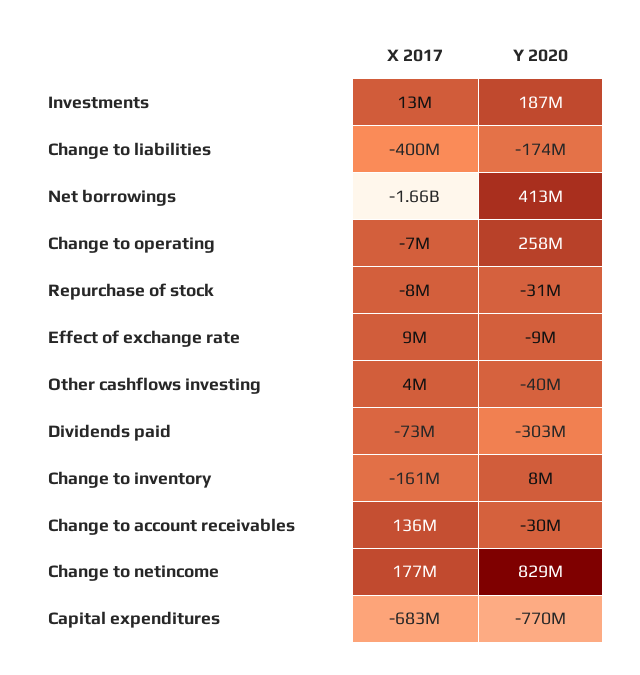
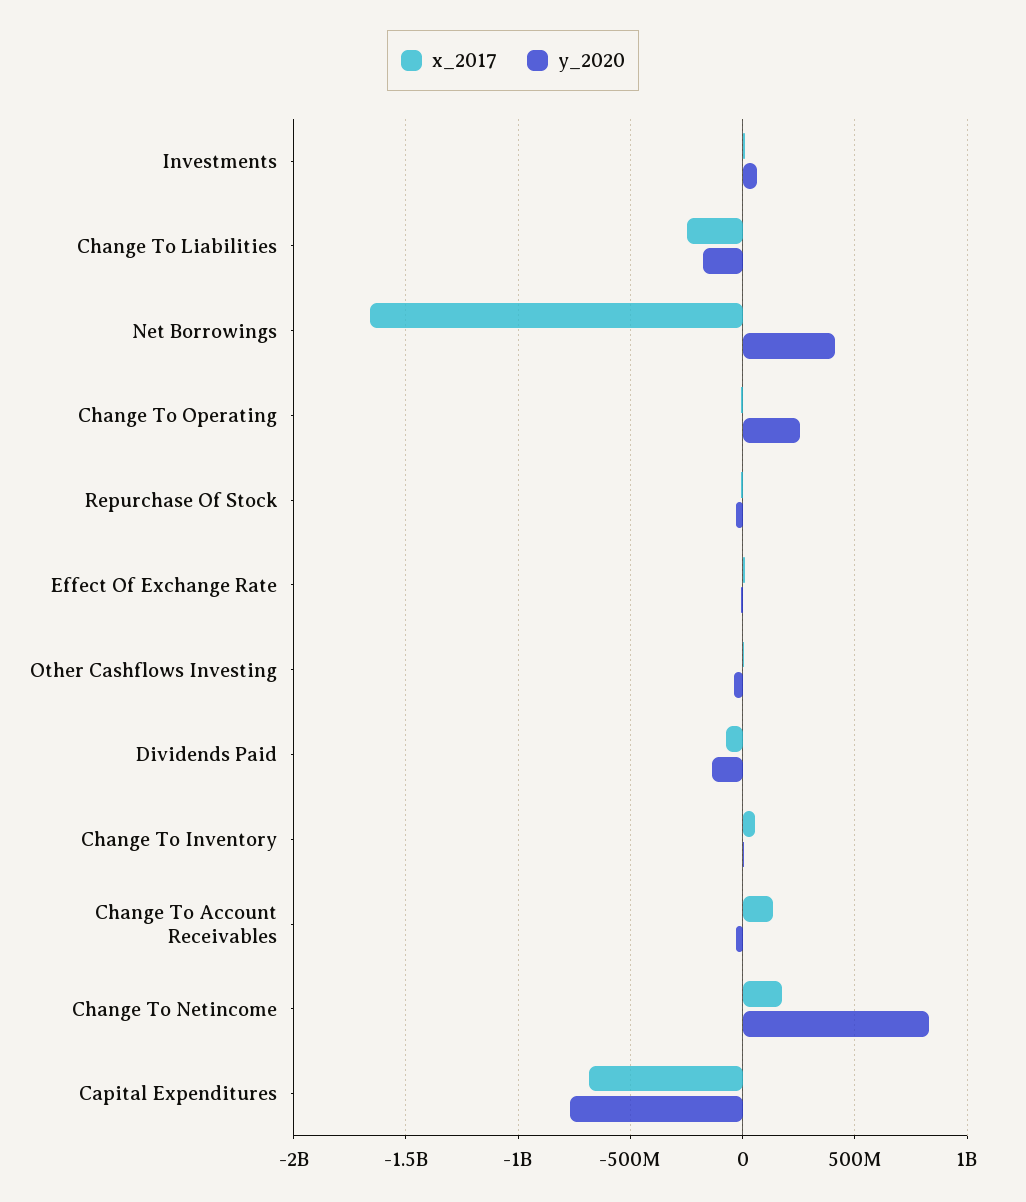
Y 2020, Investments: 187000000 -> 50000000
X 2017, Change to liabilities: -400000000 -> -250000000
Y 2020, Dividends paid: -303000000 -> -150000000
X 2017, Change to inventory: -161000000 -> 50000000

